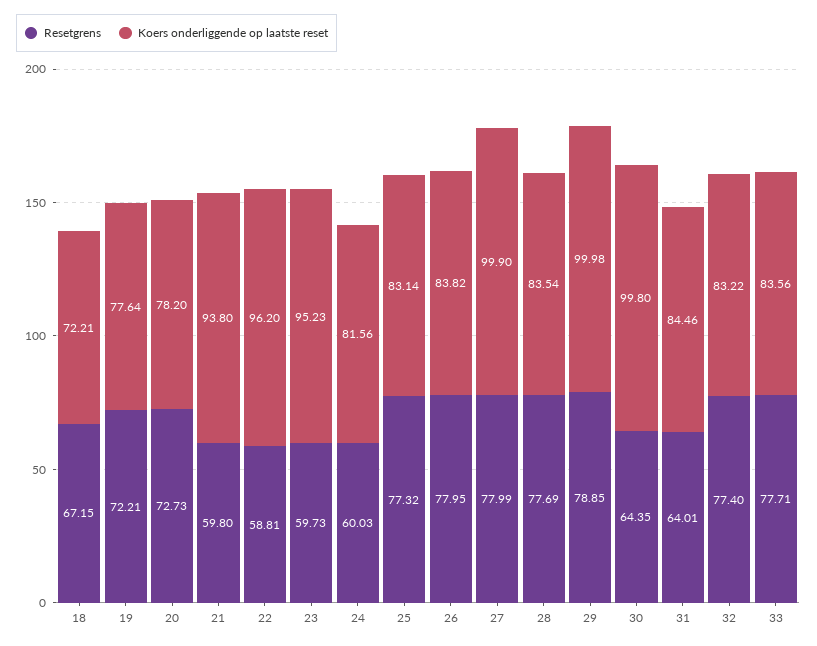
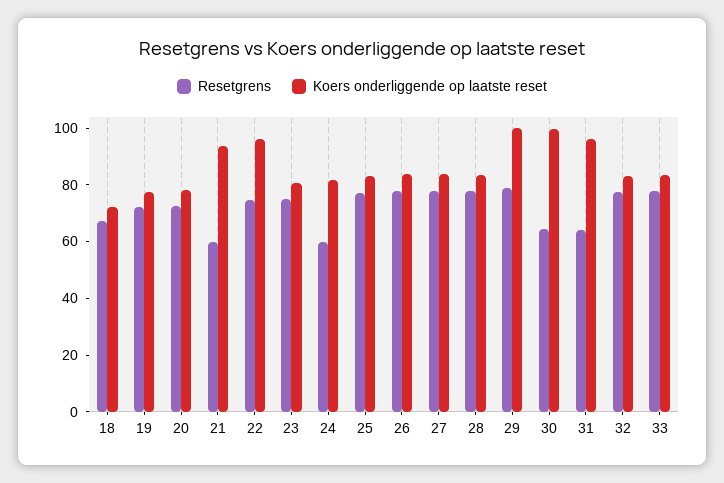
Resetgrens, 22: 58.81 -> 75
Resetgrens, 23: 59.73 -> 75
Koers onderliggende op laatste reset, 23: 95.23 -> 80
Koers onderliggende op laatste reset, 27: 99.9 -> 85
Koers onderliggende op laatste reset, 31: 84.46 -> 95

